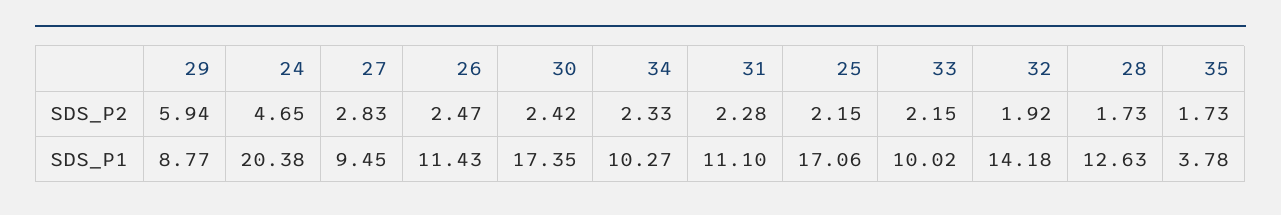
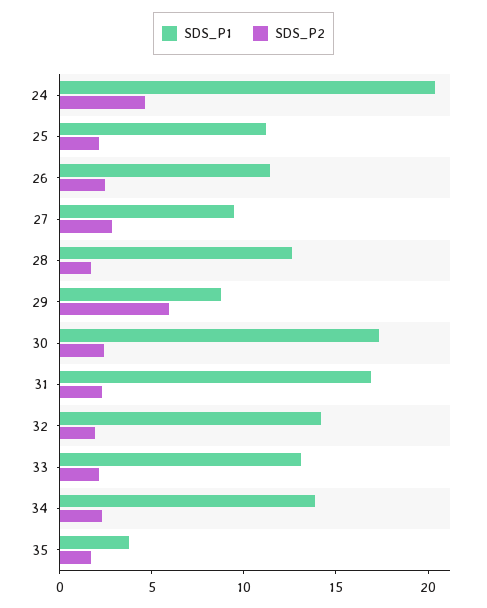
SDS_P1, 34: 10.27 -> 14
SDS_P1, 31: 11.1 -> 17
SDS_P1, 25: 17.06 -> 11
SDS_P1, 33: 10.02 -> 13

